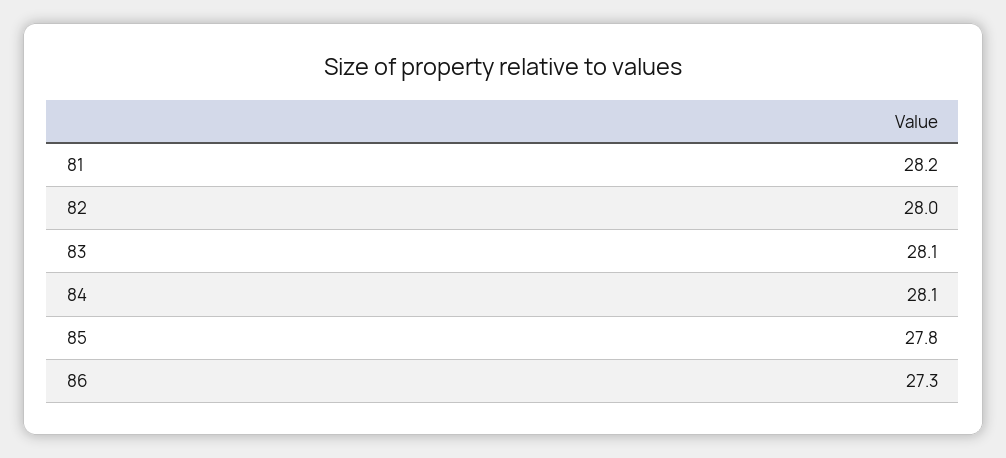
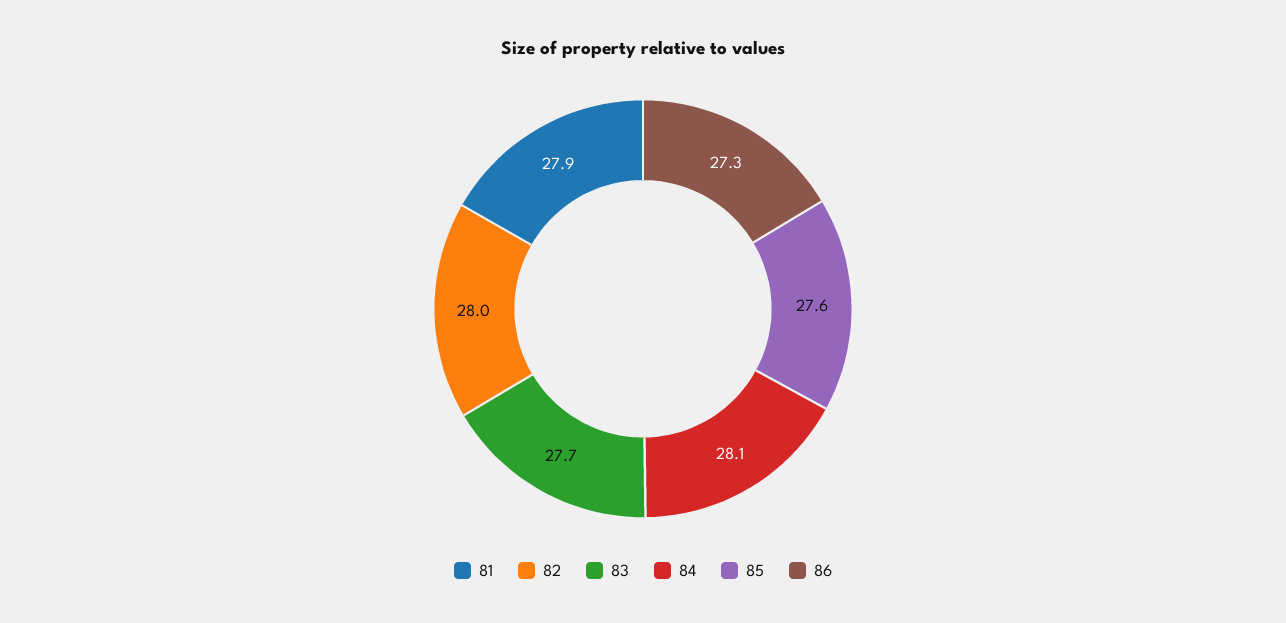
81: 28.2 -> 27.9
83: 28.1 -> 27.7
85: 27.8 -> 27.6

